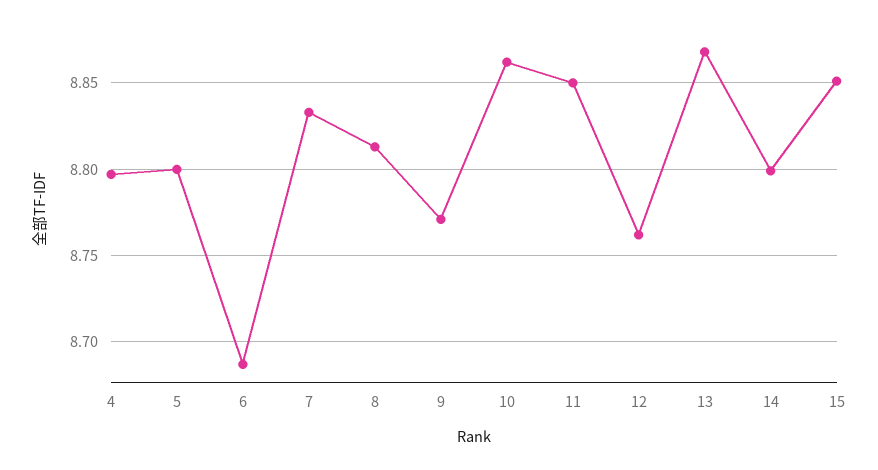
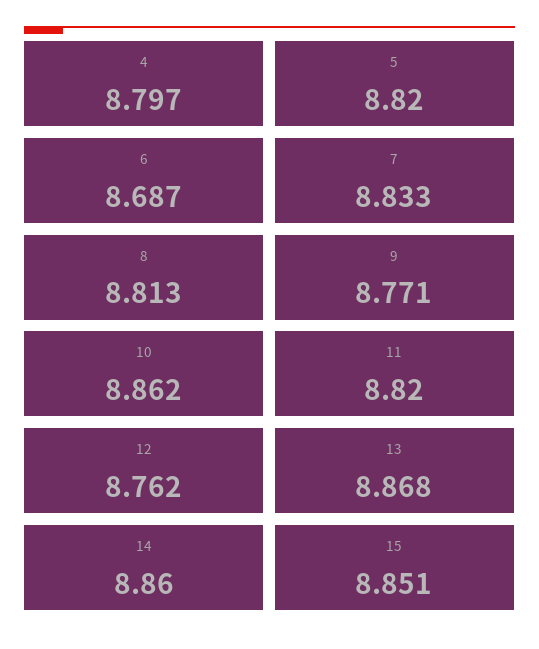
5: 8.8 -> 8.82
11: 8.85 -> 8.82
14: 8.8 -> 8.86

